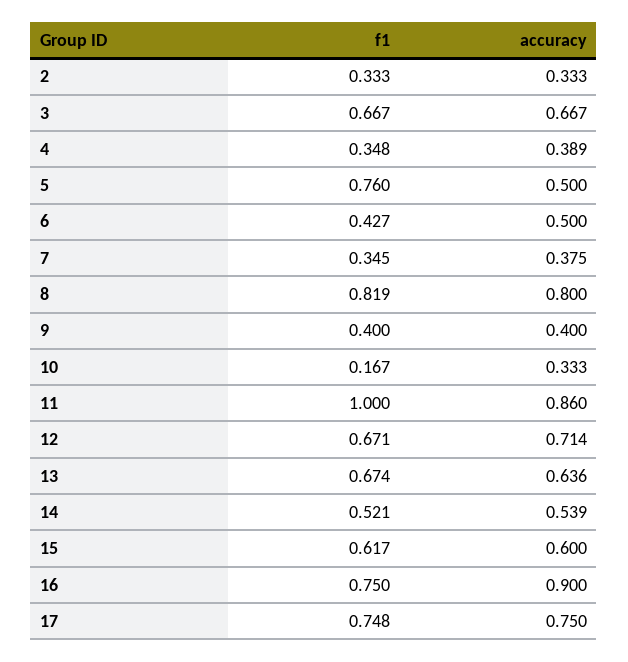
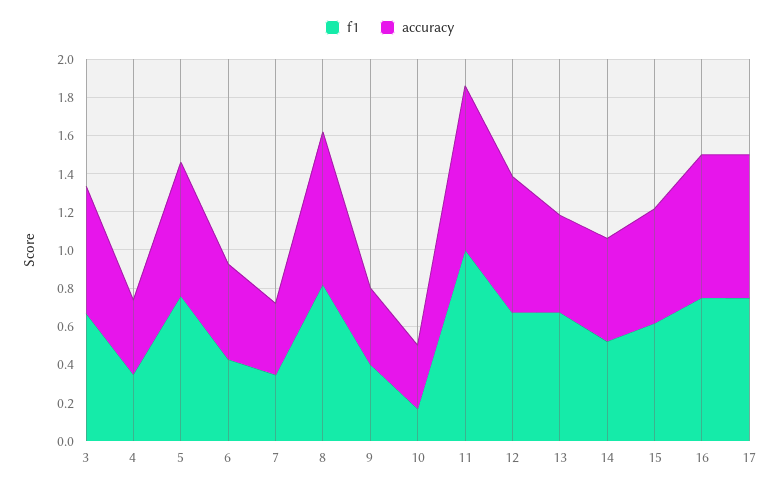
f1, 2: 0.333 -> none
accuracy, 2: 0.333 -> none
accuracy, 5: 0.5 -> 0.7
accuracy, 13: 0.636 -> 0.5
accuracy, 16: 0.9 -> 0.75

